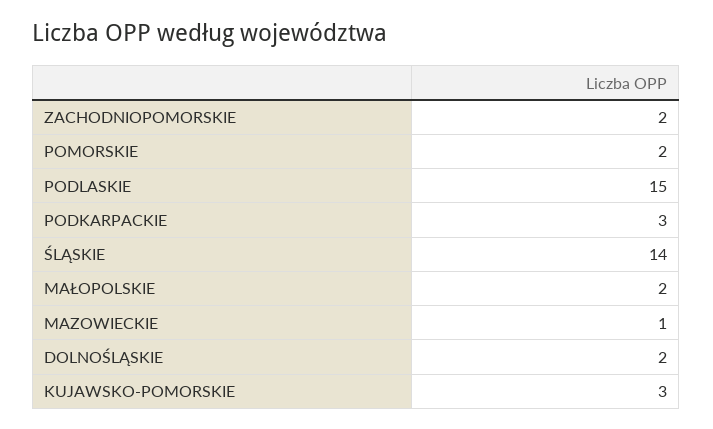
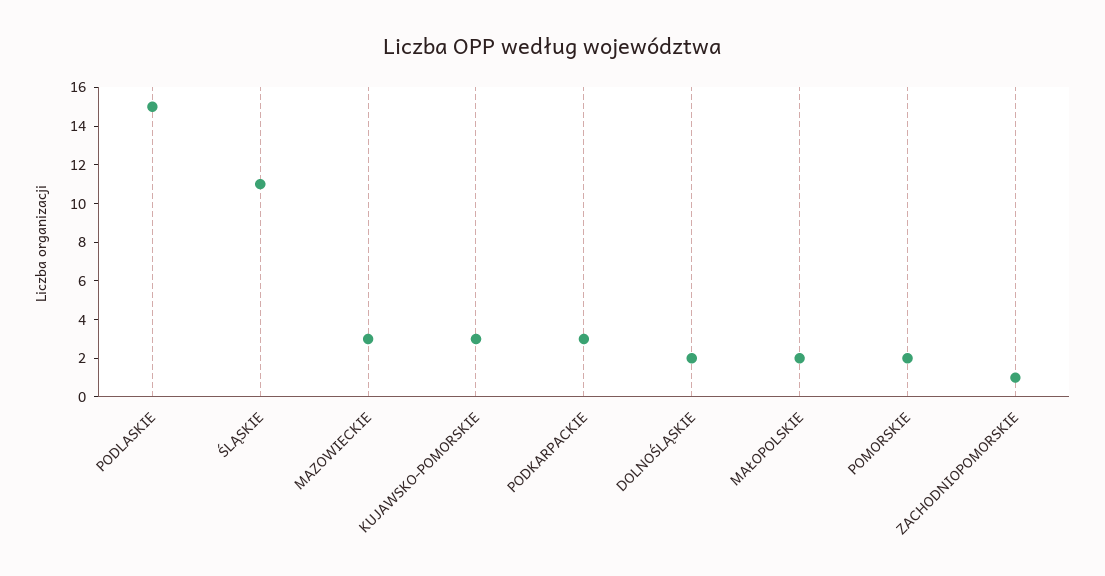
ZACHODNIOPOMORSKIE: 2 -> 1
ŚLĄSKIE: 14 -> 11
MAZOWIECKIE: 1 -> 3

